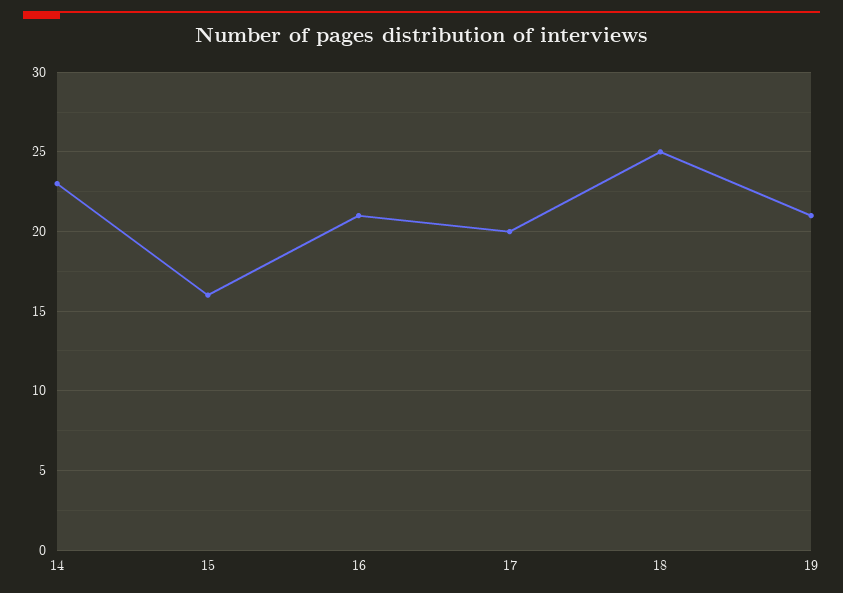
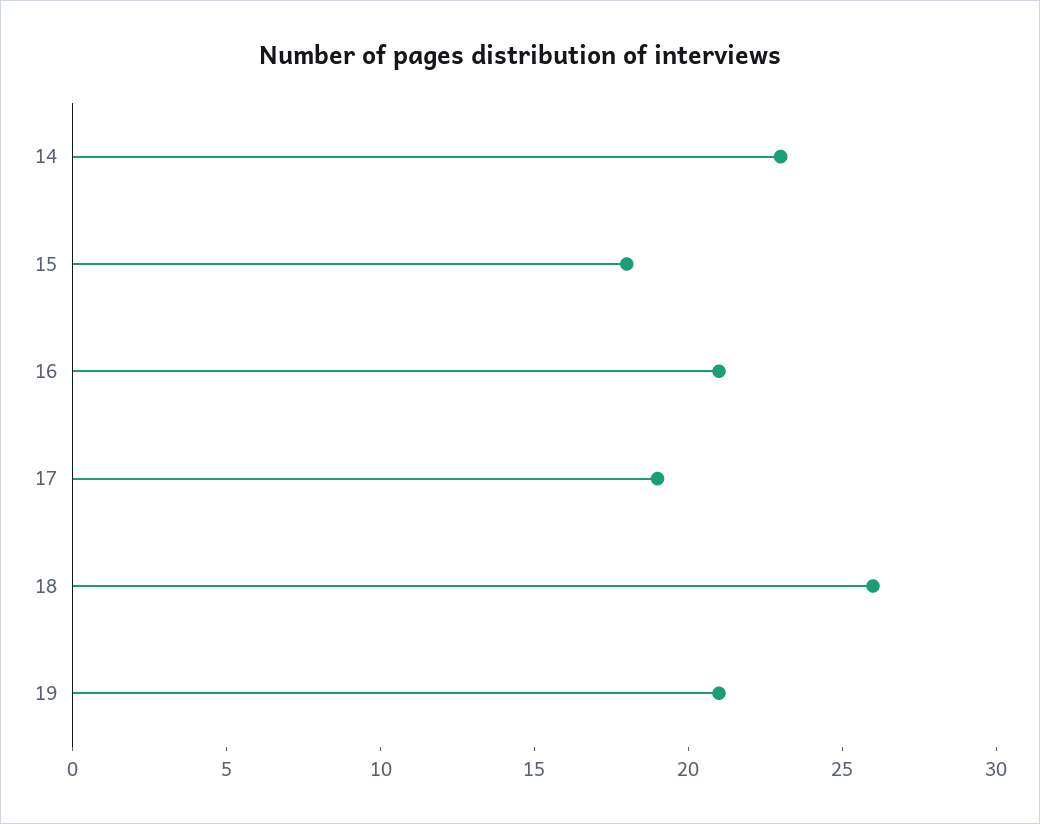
15: 16 -> 18
17: 20 -> 19
18: 25 -> 26

